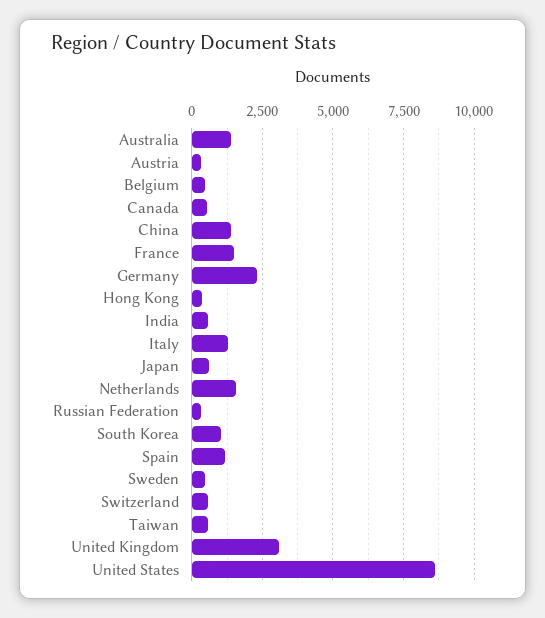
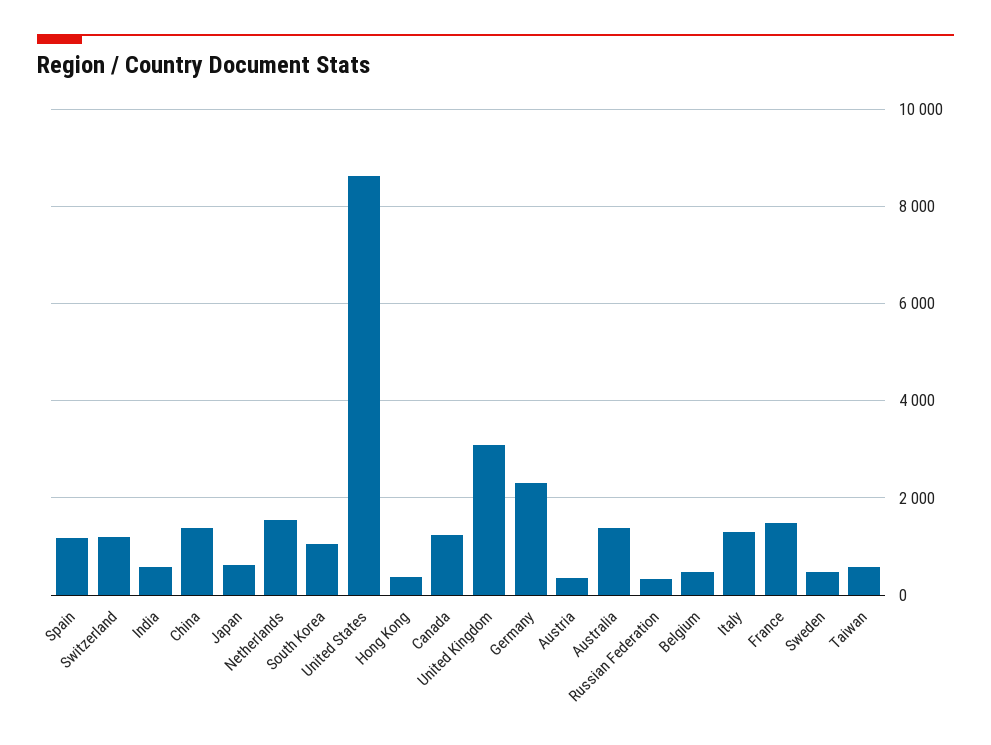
Canada: 500 -> 1200
Switzerland: 500 -> 1200

